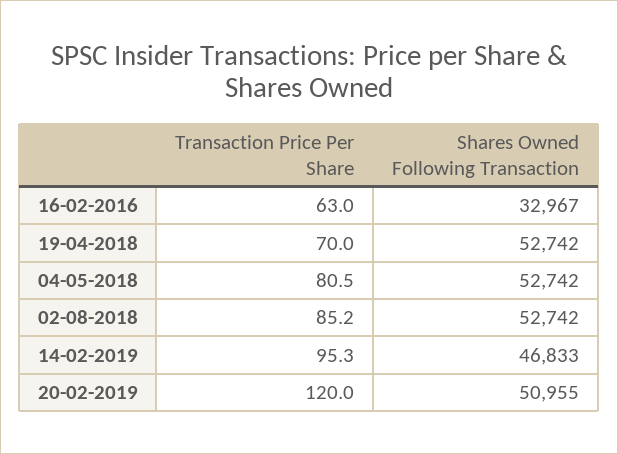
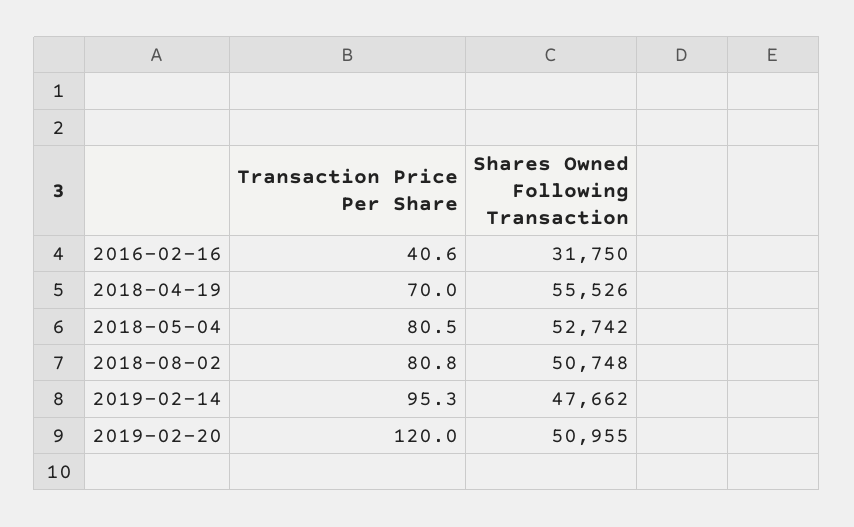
Transaction Price Per Share, 16-02-2016: 63 -> 40.6
Shares Owned Following Transaction, 16-02-2016: 32967 -> 31750
Shares Owned Following Transaction, 19-04-2018: 52742 -> 55526
Transaction Price Per Share, 02-08-2018: 85.2 -> 80.8
Shares Owned Following Transaction, 02-08-2018: 52742 -> 50748
Shares Owned Following Transaction, 14-02-2019: 46833 -> 47662

